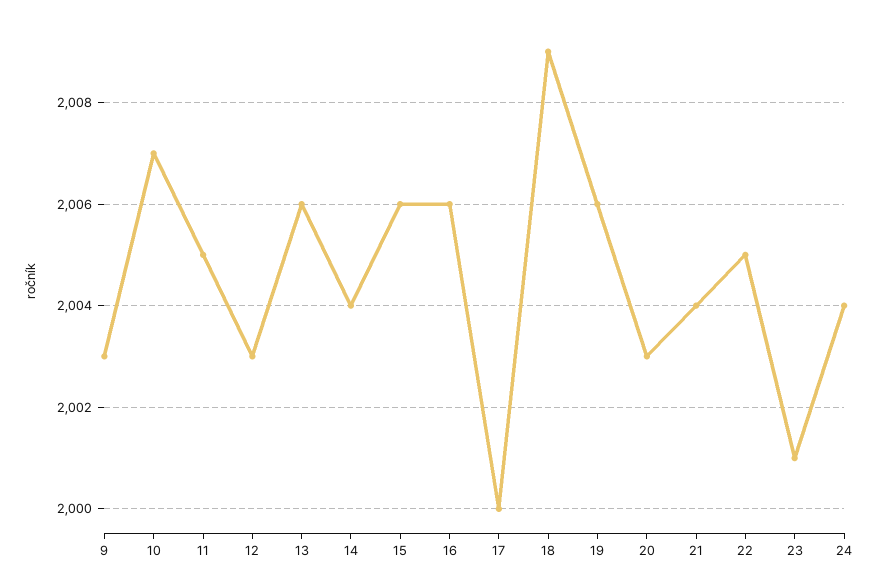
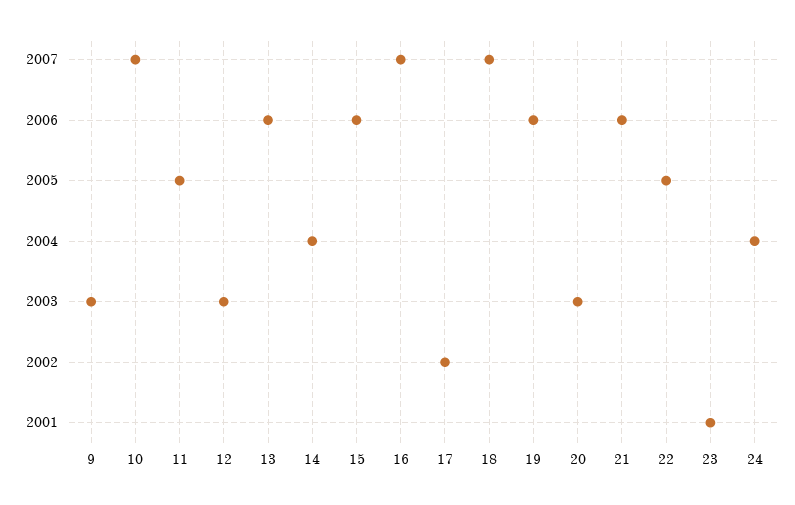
16: 2006 -> 2007
17: 2000 -> 2002
18: 2009 -> 2007
21: 2004 -> 2006

